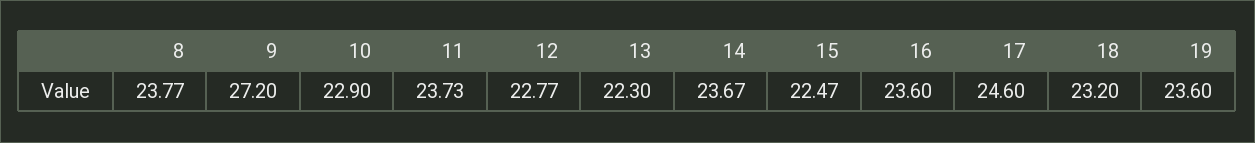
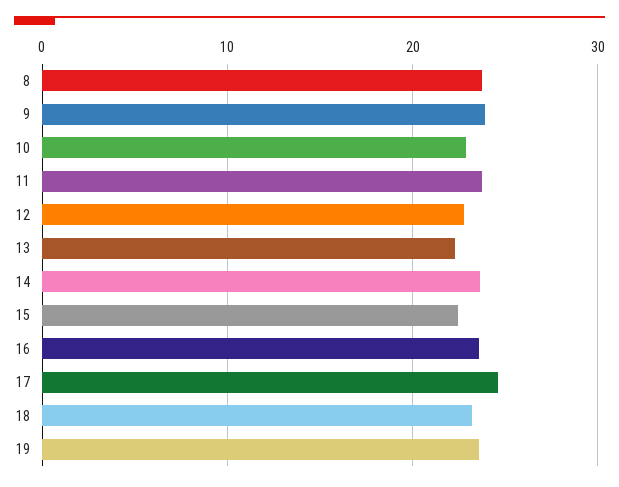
9: 27.2 -> 24

